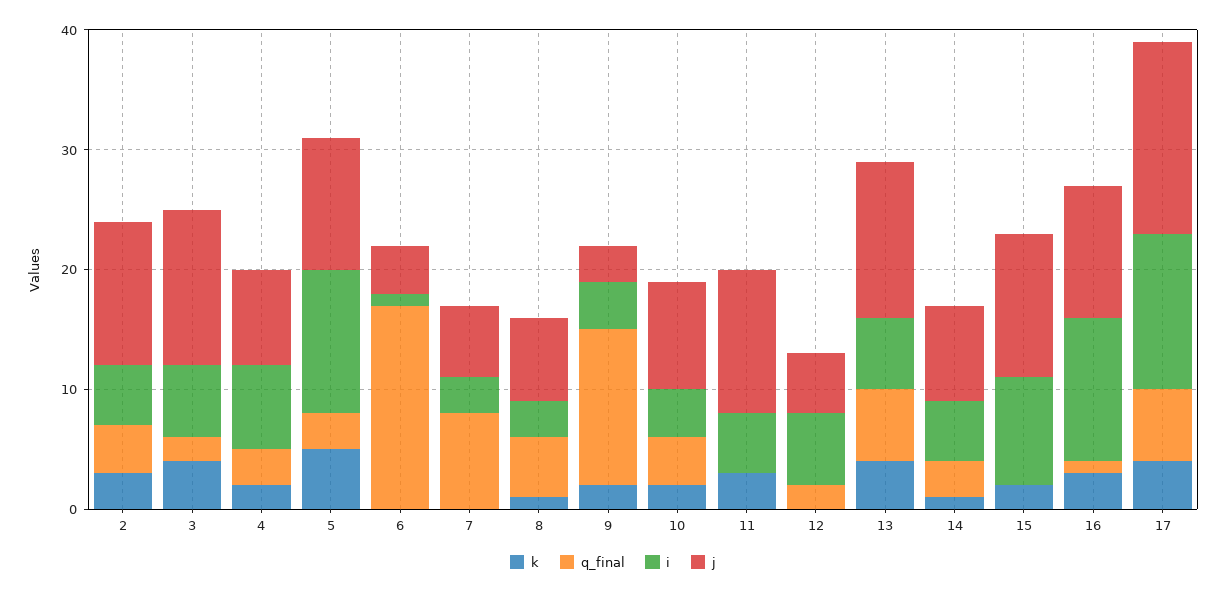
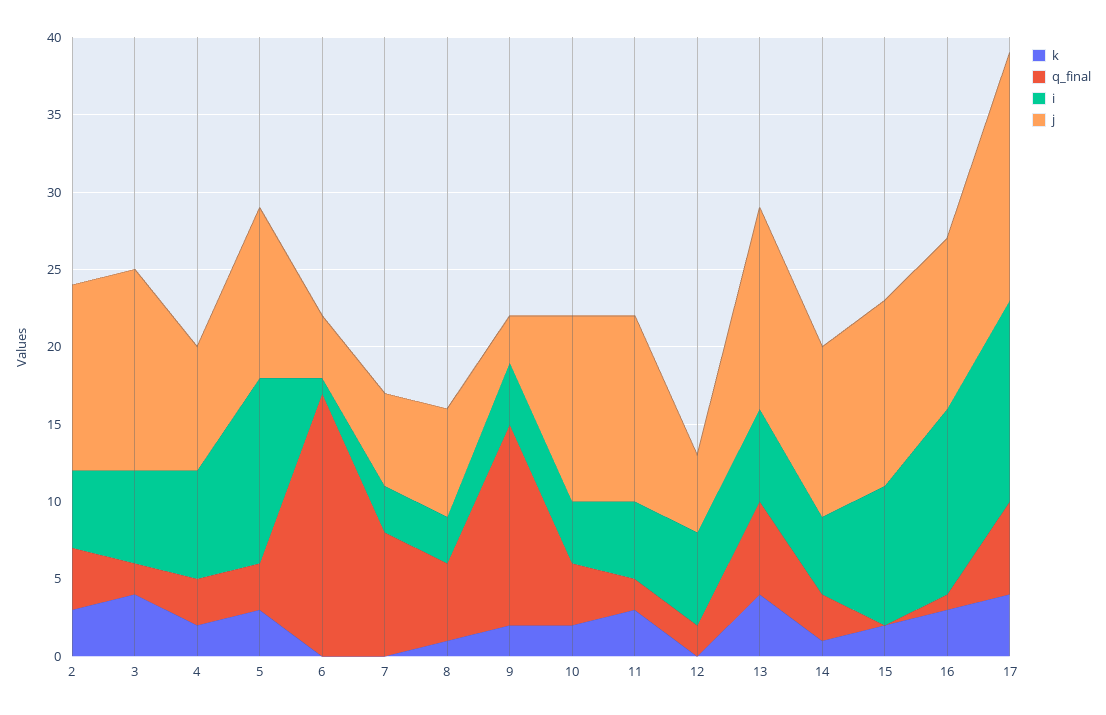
k, 5: 5 -> 3
j, 10: 9 -> 12
q_final, 11: 0 -> 2
j, 14: 8 -> 11

